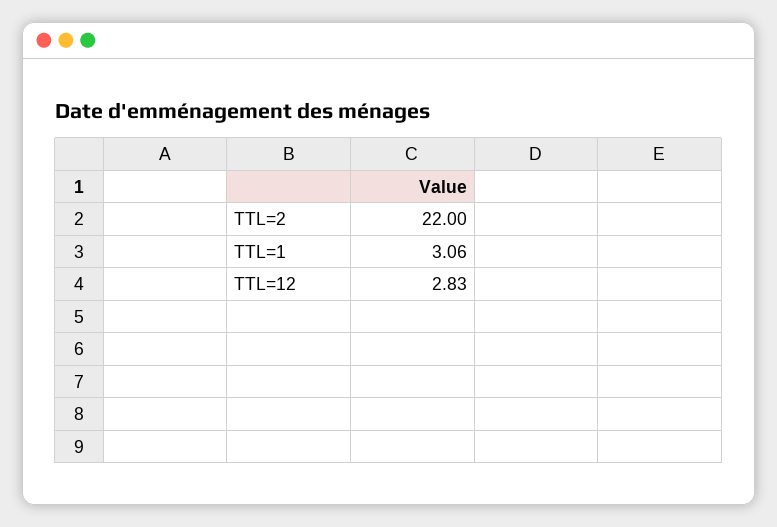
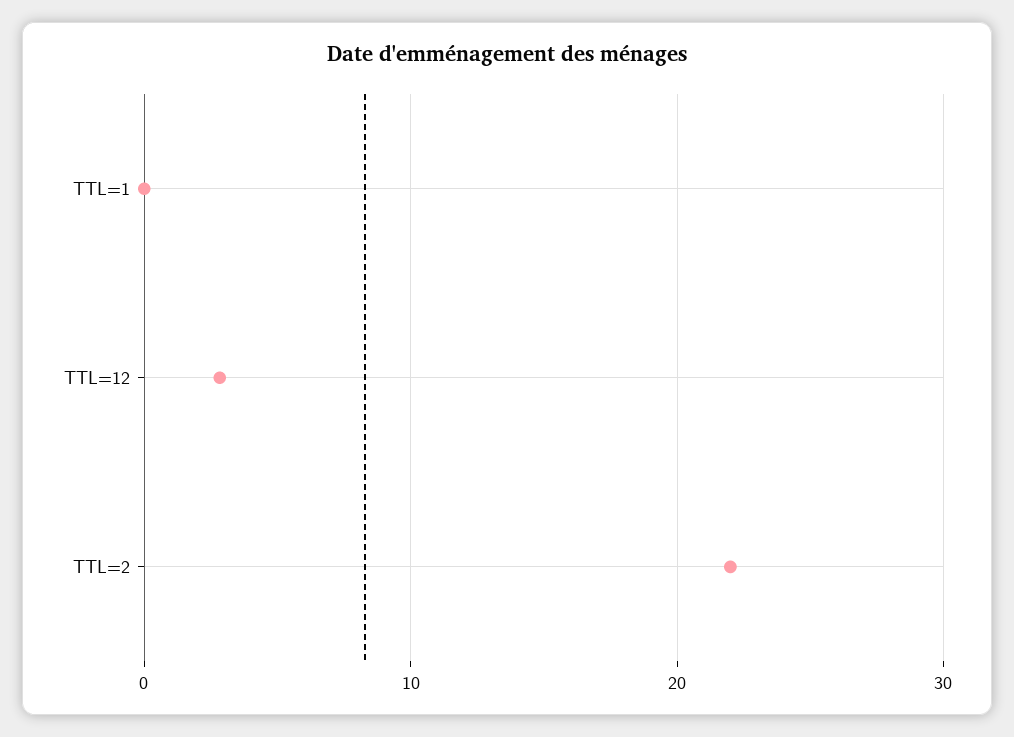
TTL=1: 3.06 -> 0

